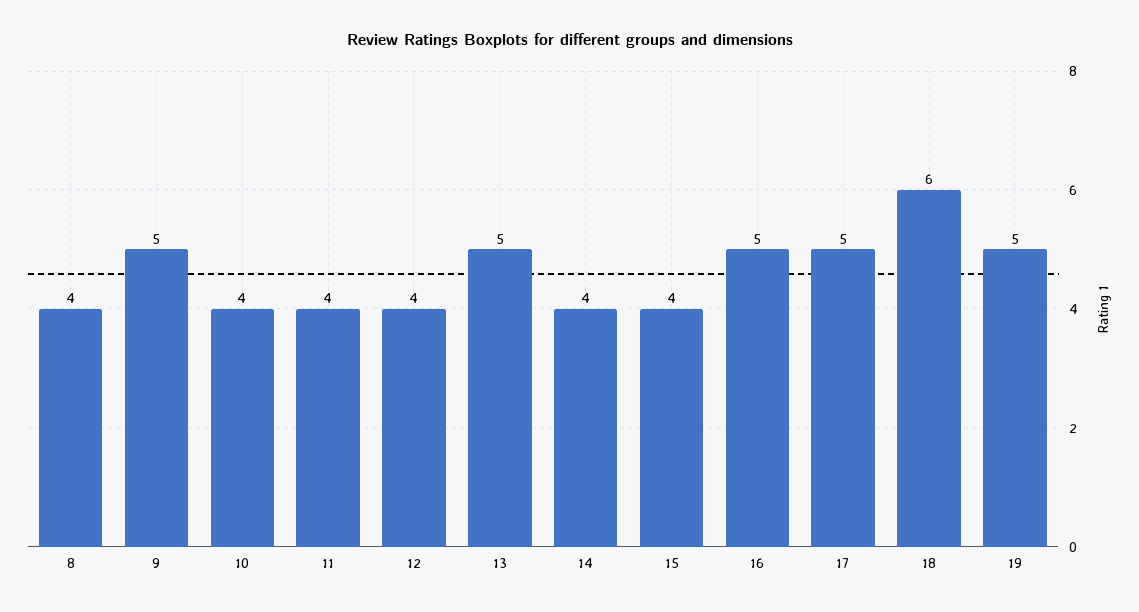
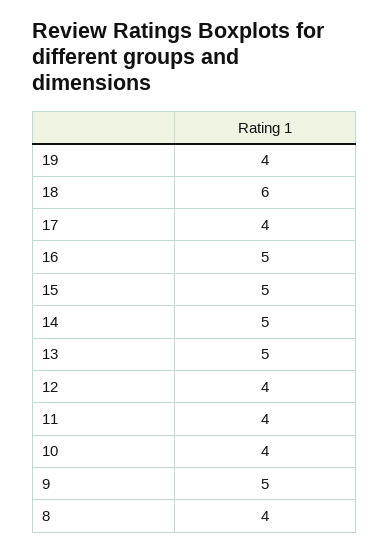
14: 4 -> 5
15: 4 -> 5
17: 5 -> 4
19: 5 -> 4

